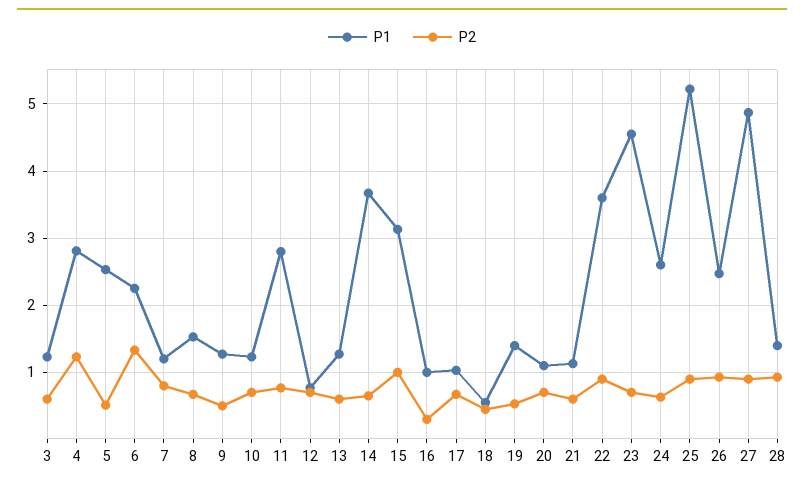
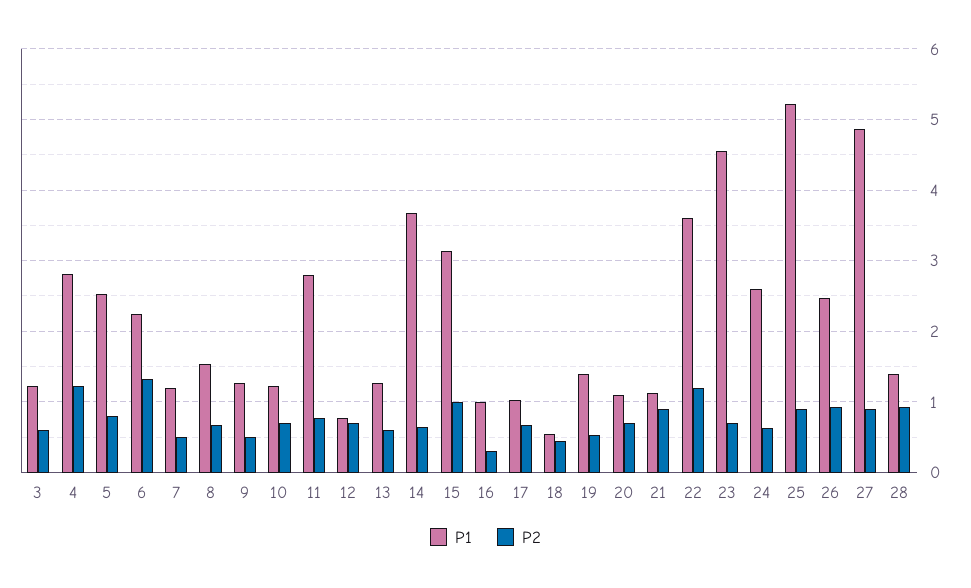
P2, 5: 0.5 -> 0.8
P2, 7: 0.8 -> 0.5
P2, 21: 0.6 -> 0.9
P2, 22: 0.9 -> 1.2

